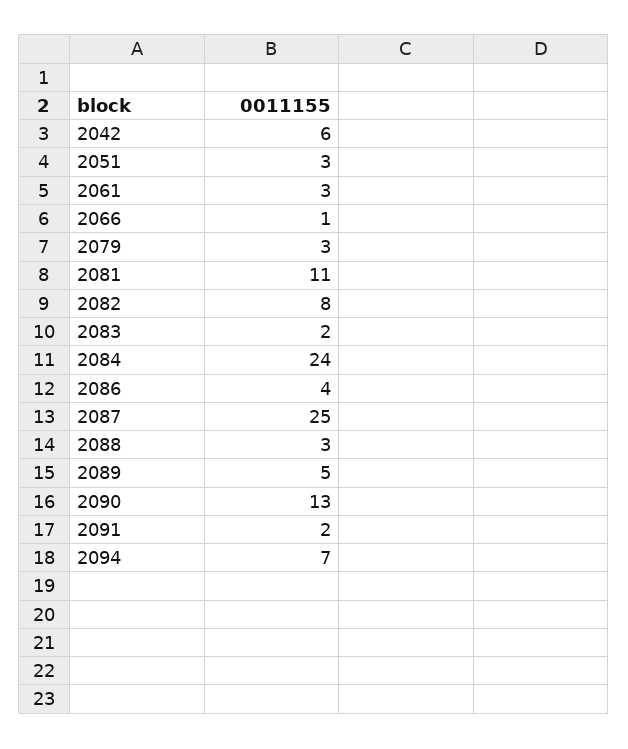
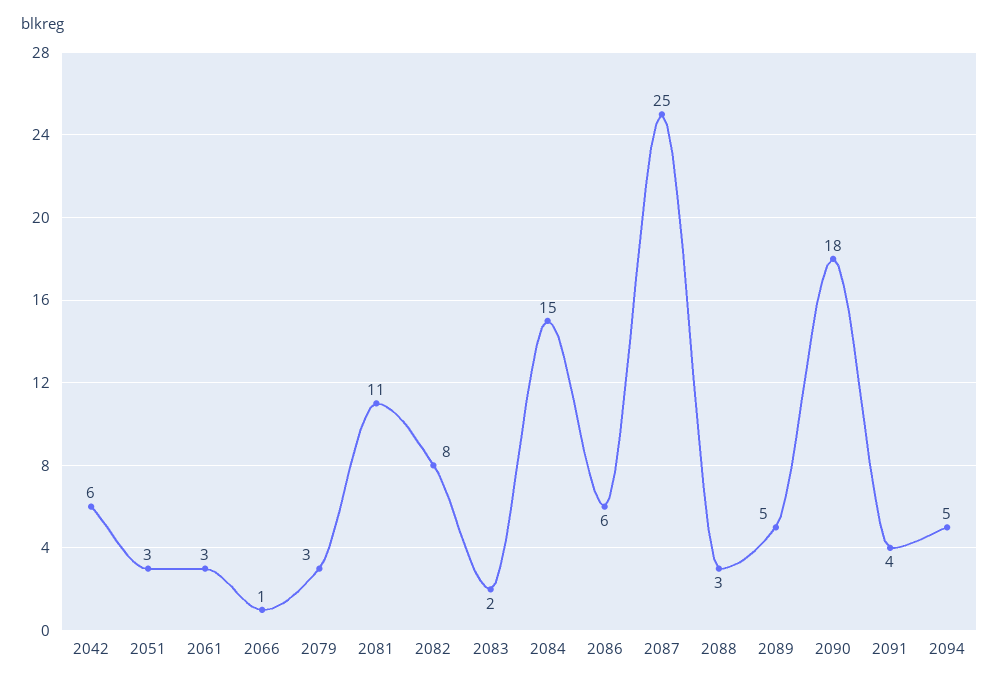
2084: 24 -> 15
2086: 4 -> 6
2090: 13 -> 18
2091: 2 -> 4
2094: 7 -> 5

